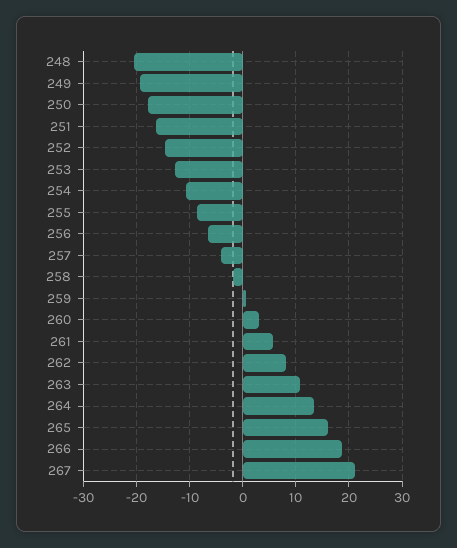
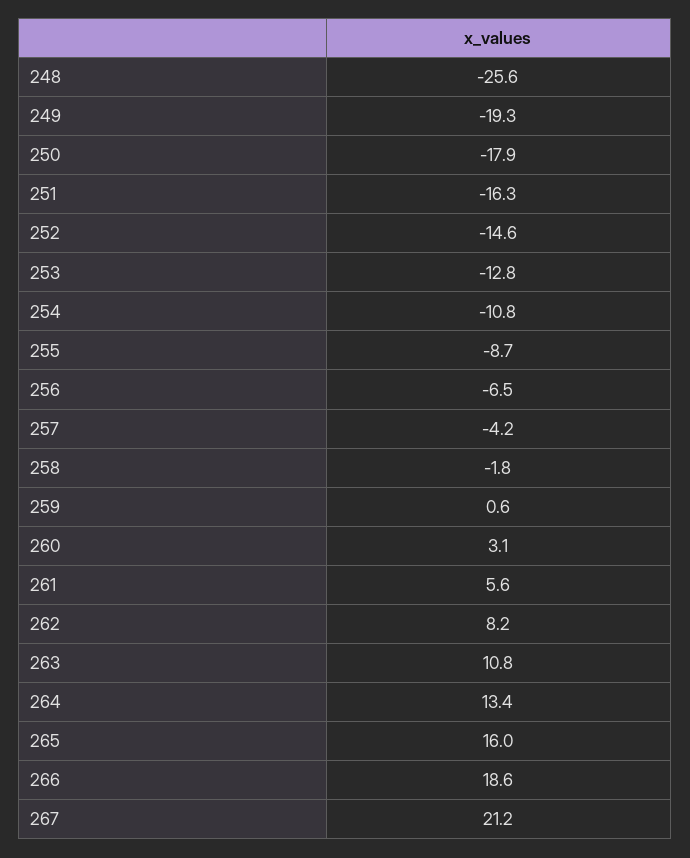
248: -20 -> -25.6

